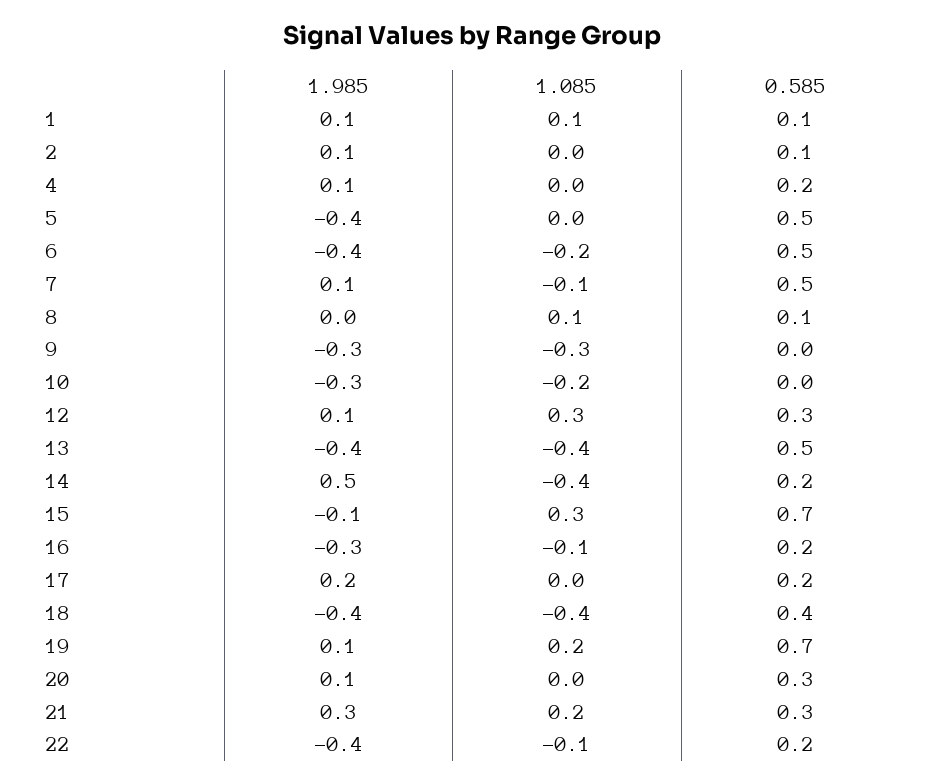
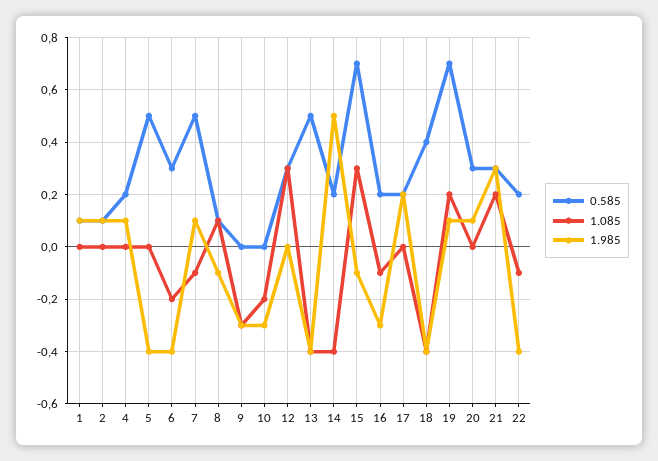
1.085, 1: 0.1 -> 0
0.585, 6: 0.5 -> 0.3
1.985, 8: 0 -> -0.1
1.985, 12: 0.1 -> 0

